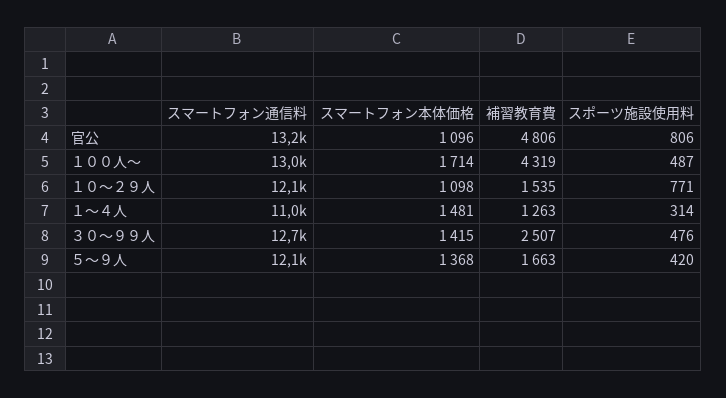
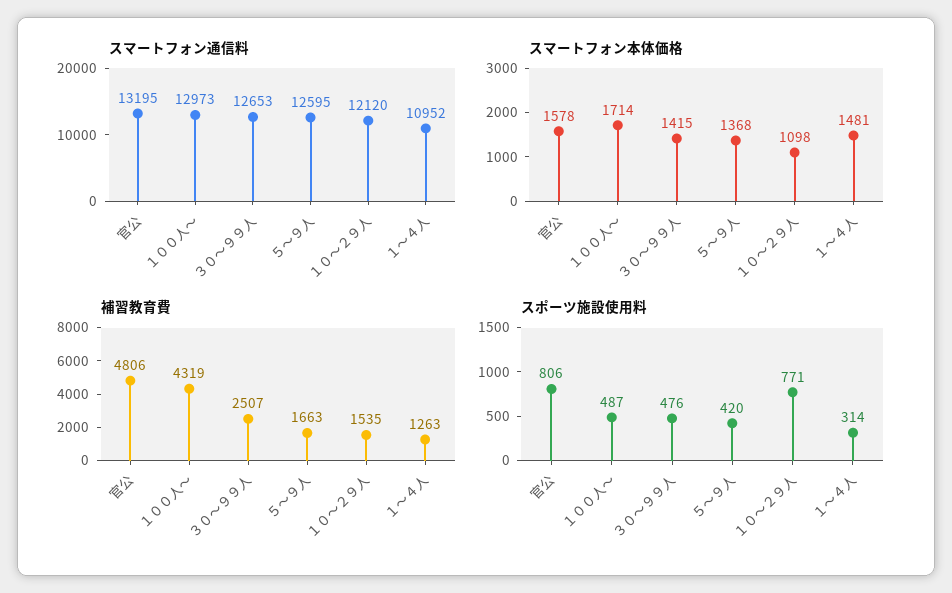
スマートフォン本体価格, 官公: 1096 -> 1578
スマートフォン通信料, ５～９人: 12100 -> 12595

